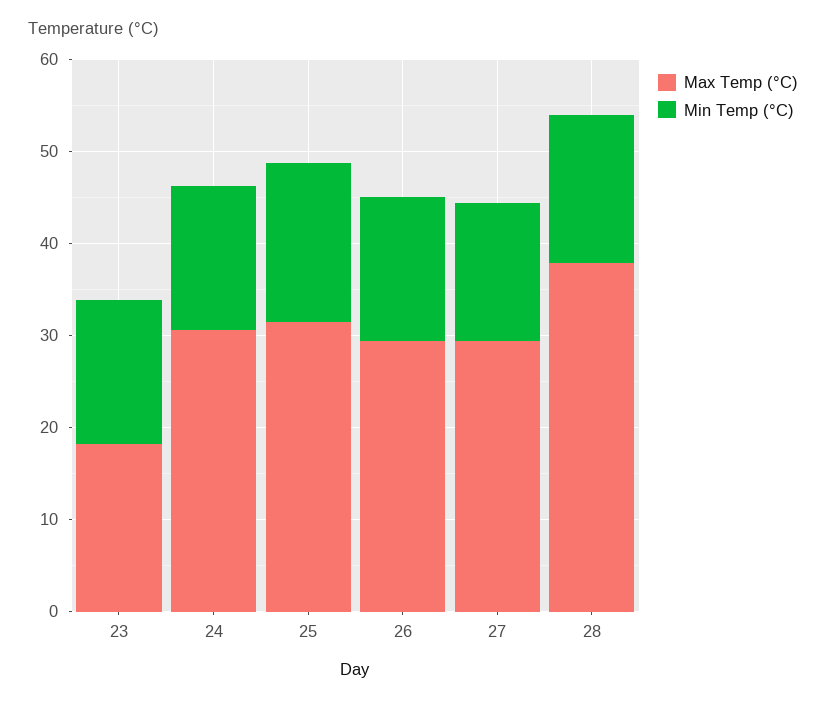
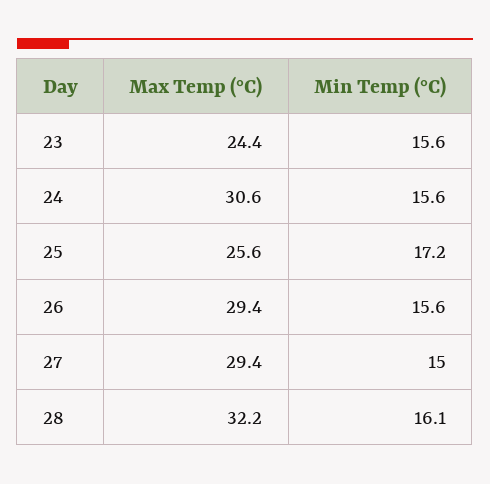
Max Temp (°C), 23: 18 -> 24.4
Max Temp (°C), 25: 32 -> 25.6
Max Temp (°C), 28: 38 -> 32.2

